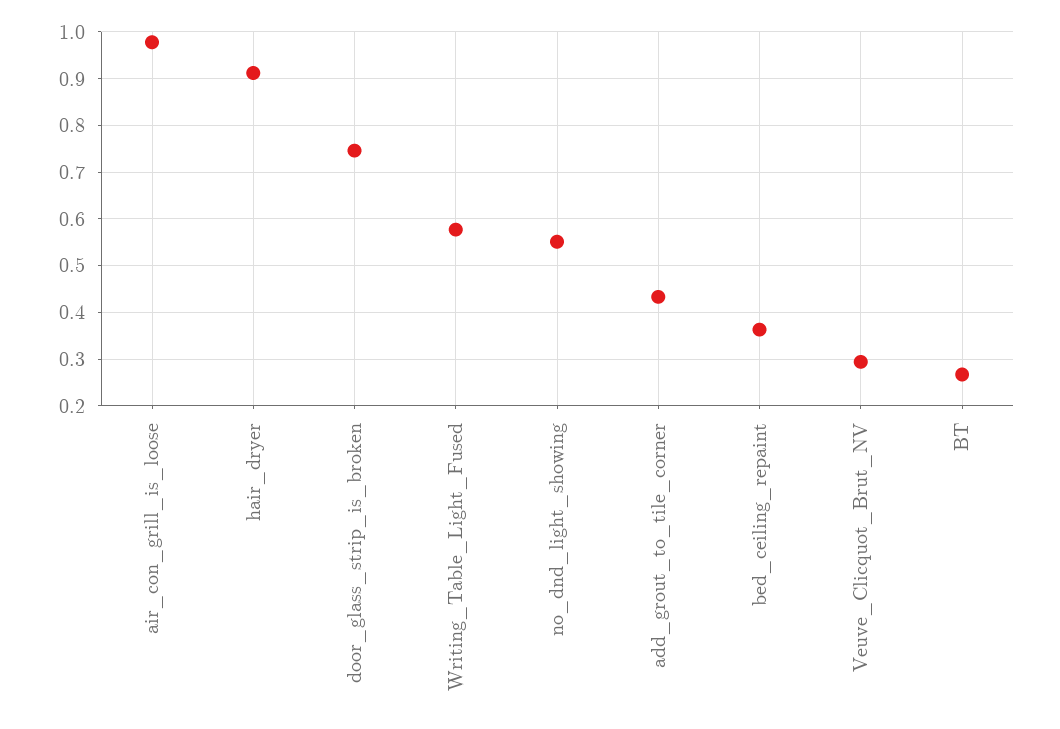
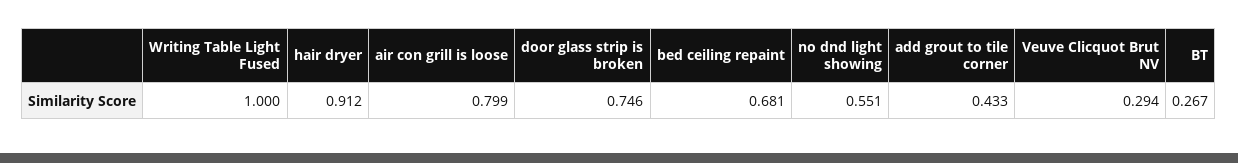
air_con_grill_is_loose: 0.98 -> 0.799
Writing_Table_Light_Fused: 0.58 -> 1
bed_ceiling_repaint: 0.36 -> 0.681

